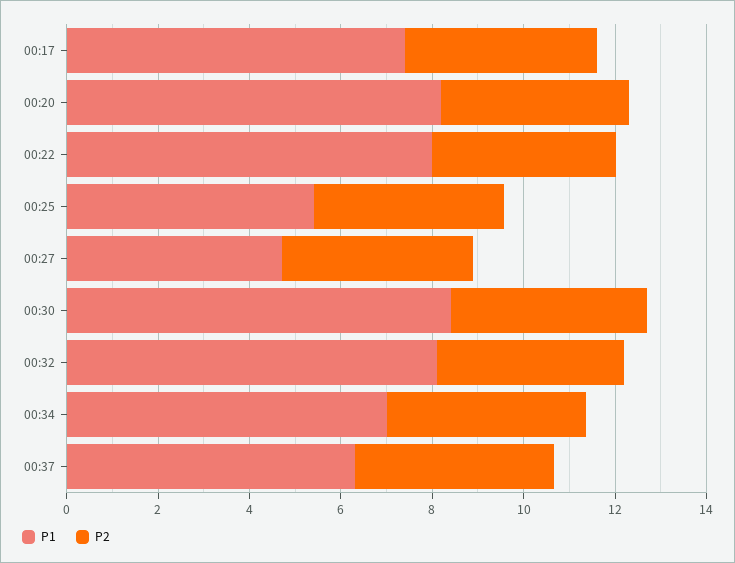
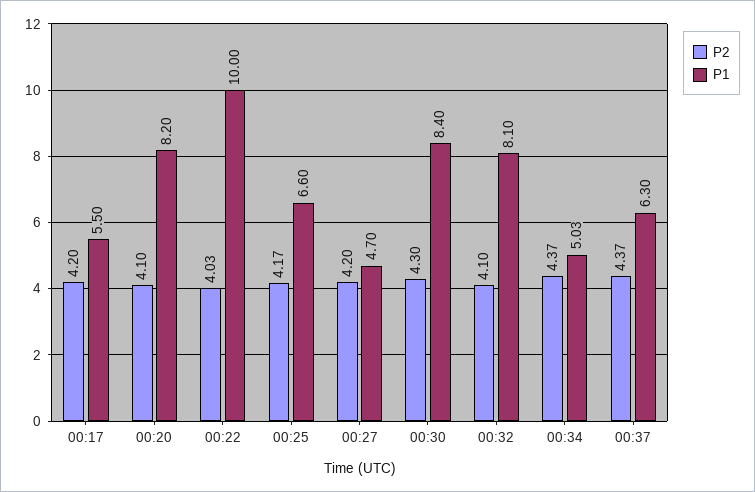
P1, 00:17: 7.5 -> 5.5
P1, 00:22: 8 -> 10
P1, 00:25: 5.5 -> 6.6
P1, 00:34: 7 -> 5.03

